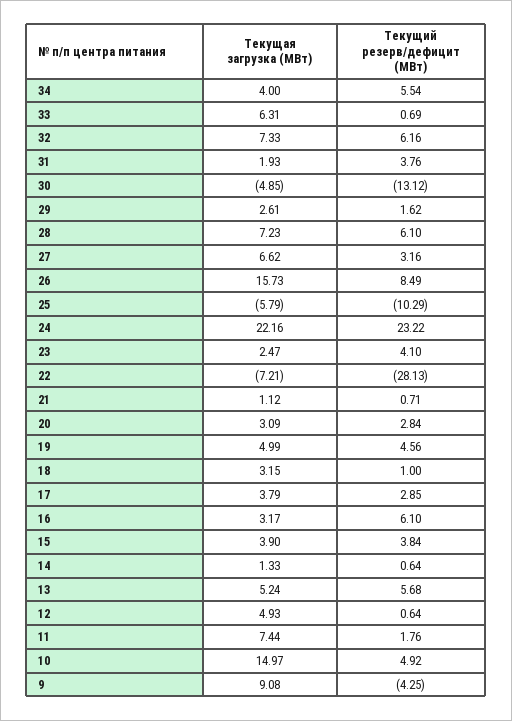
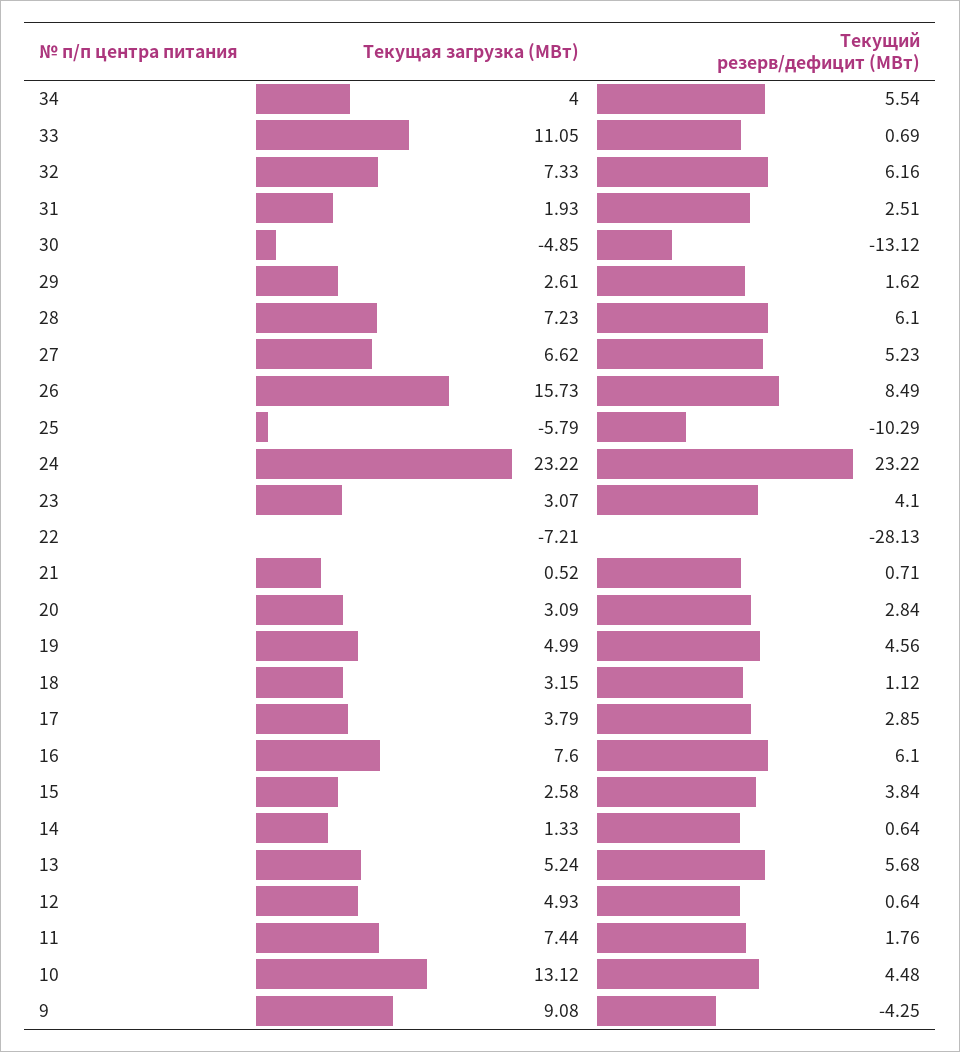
Текущая загрузка (МВт), 33: 6.31 -> 11.05
Текущий резерв/дефицит (МВт), 31: 3.76 -> 2.51
Текущий резерв/дефицит (МВт), 27: 3.16 -> 5.23
Текущая загрузка (МВт), 24: 22.16 -> 23.22
Текущая загрузка (МВт), 23: 2.47 -> 3.07
Текущая загрузка (МВт), 21: 1.12 -> 0.52
Текущий резерв/дефицит (МВт), 18: 1 -> 1.12
Текущая загрузка (МВт), 16: 3.17 -> 7.6
Текущая загрузка (МВт), 15: 3.9 -> 2.58
Текущая загрузка (МВт), 10: 14.97 -> 13.12
Текущий резерв/дефицит (МВт), 10: 4.92 -> 4.48

